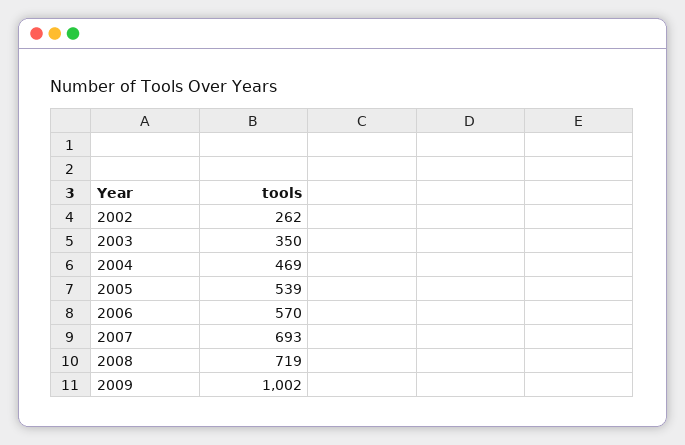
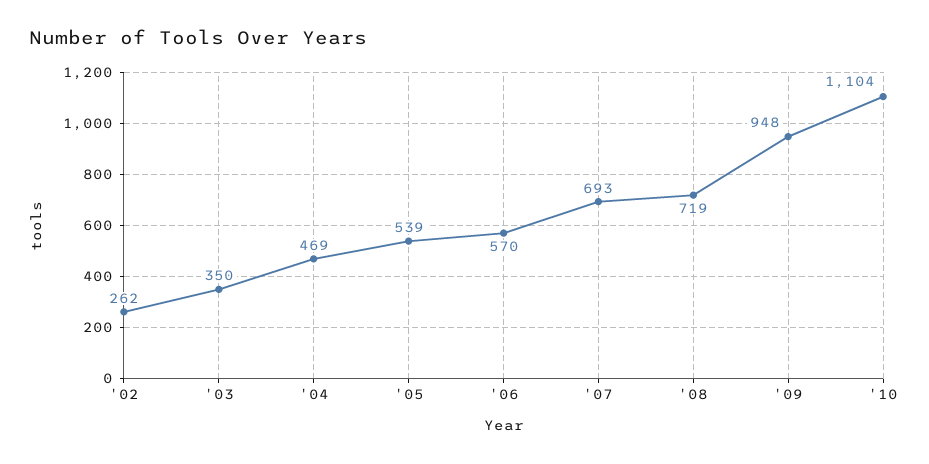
2009: 1002 -> 948
'10: none -> 1104

